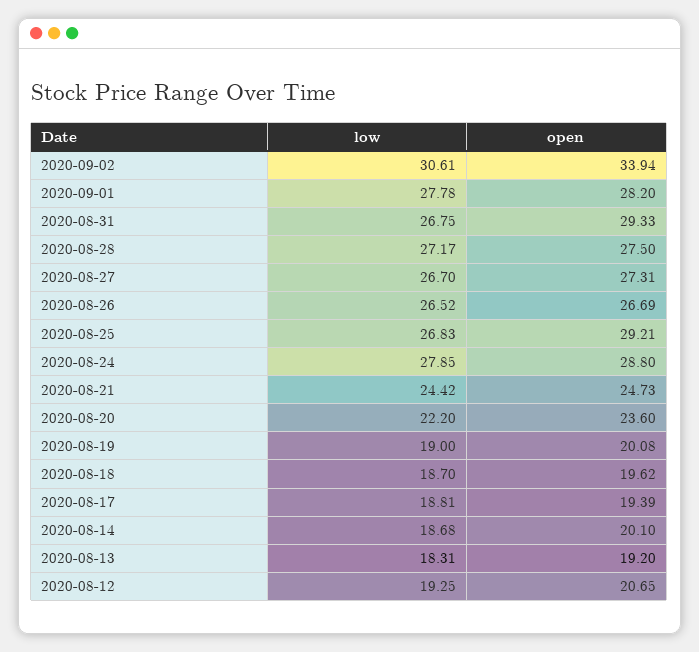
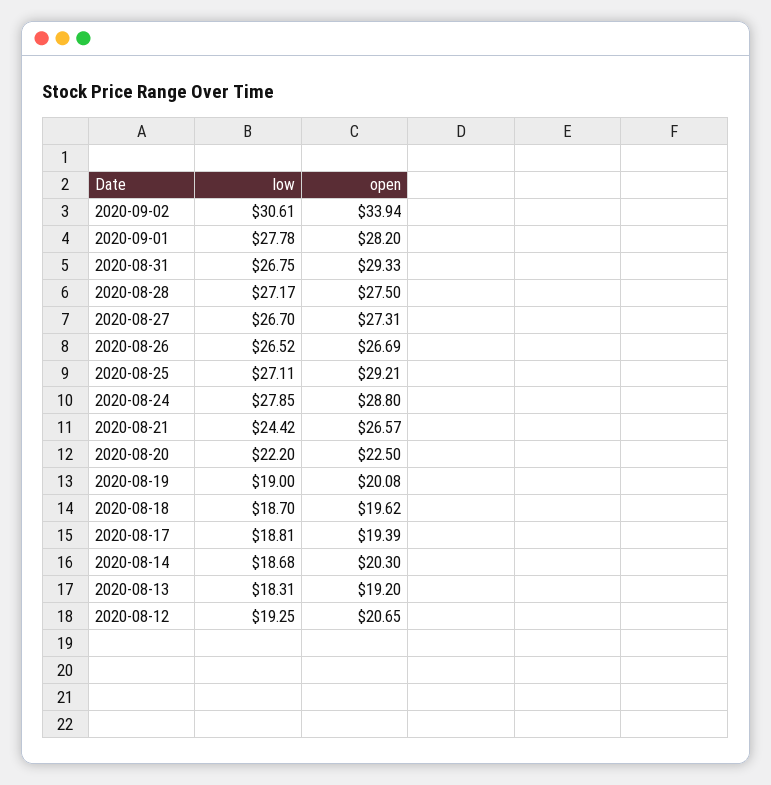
low, 2020-08-25: 26.83 -> 27.11
open, 2020-08-21: 24.73 -> 26.57
open, 2020-08-20: 23.6 -> 22.5
open, 2020-08-14: 20.1 -> 20.3

